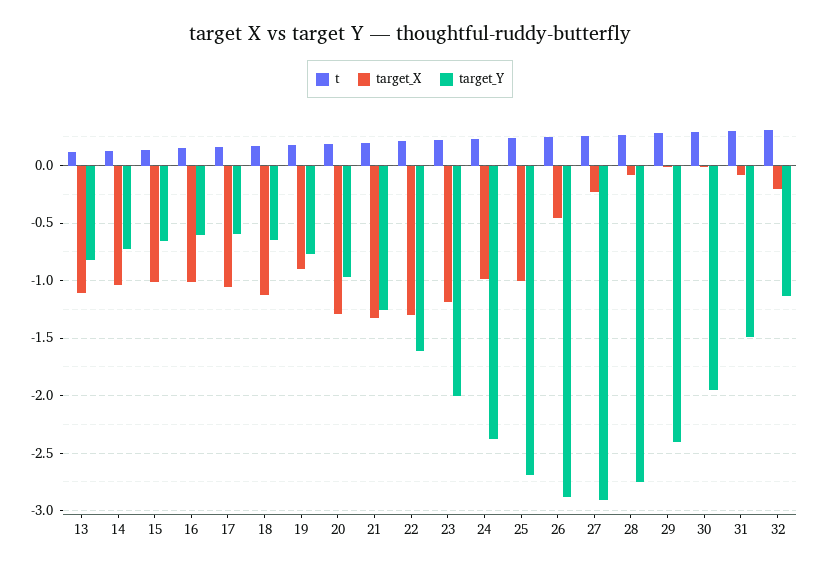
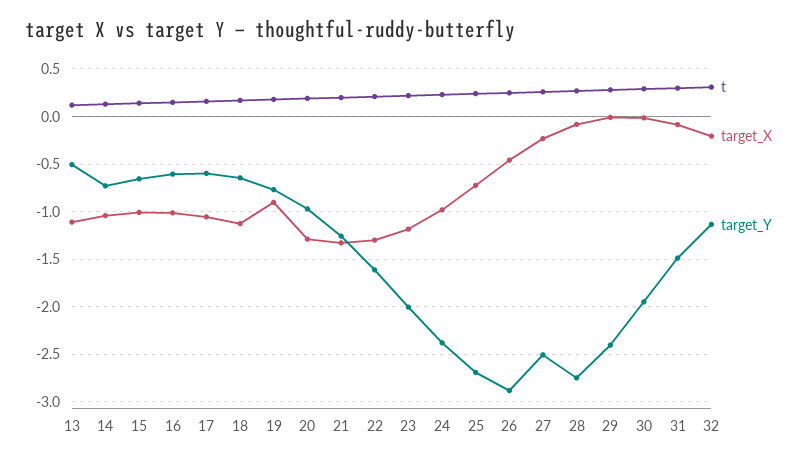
target_Y, 13: -0.8 -> -0.5
target_X, 25: -1 -> -0.7
target_Y, 27: -2.9 -> -2.5

